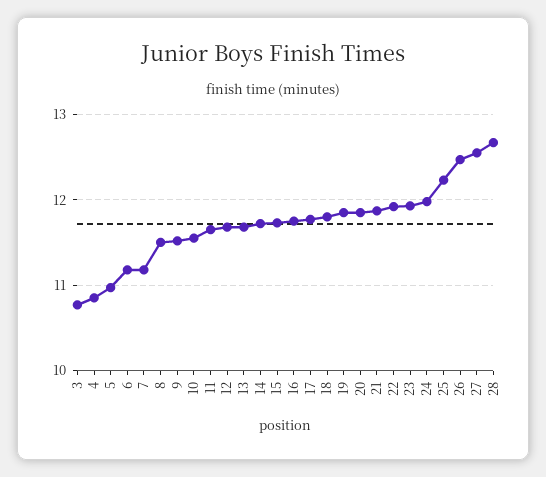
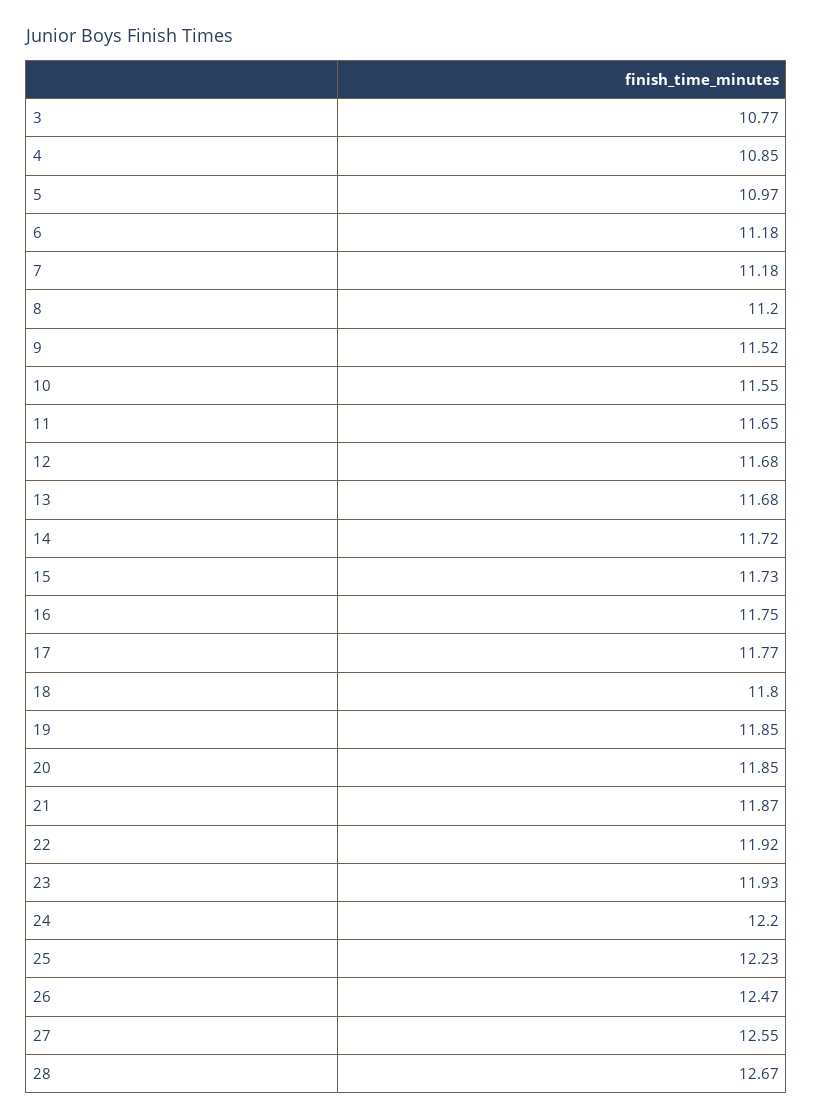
8: 11.5 -> 11.2
24: 12 -> 12.2

